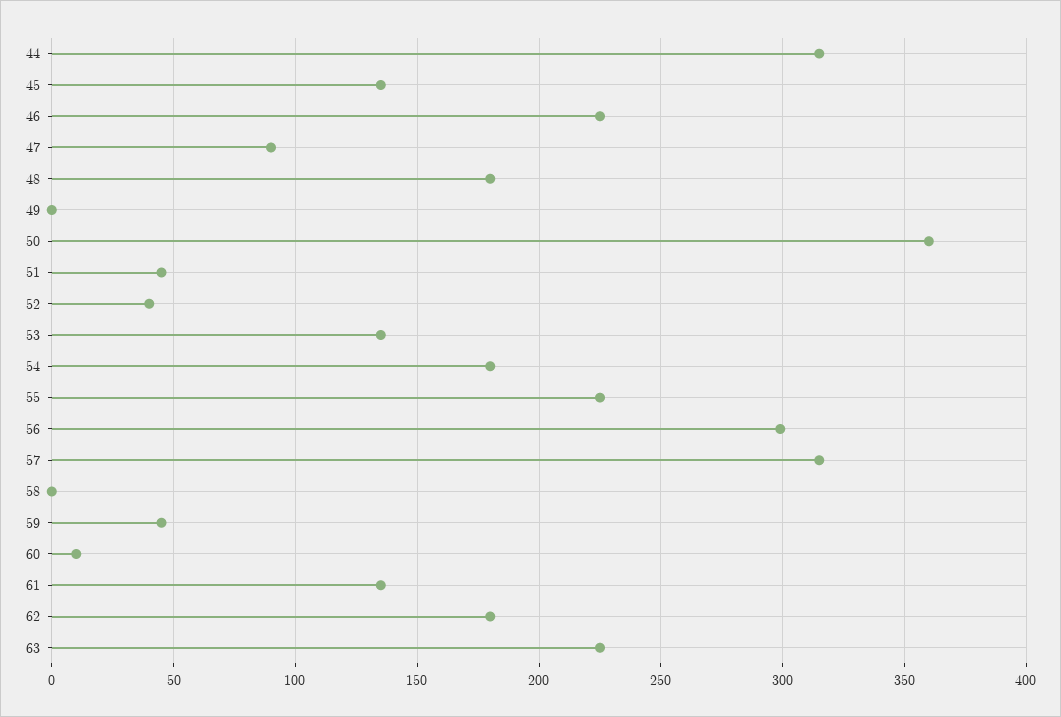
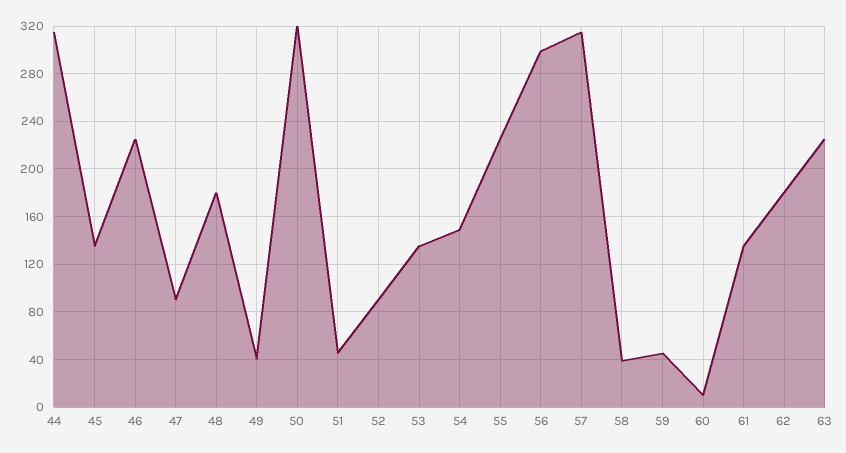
49: 0 -> 40
50: 360 -> 320
52: 40 -> 90
54: 180 -> 150
58: 0 -> 40

